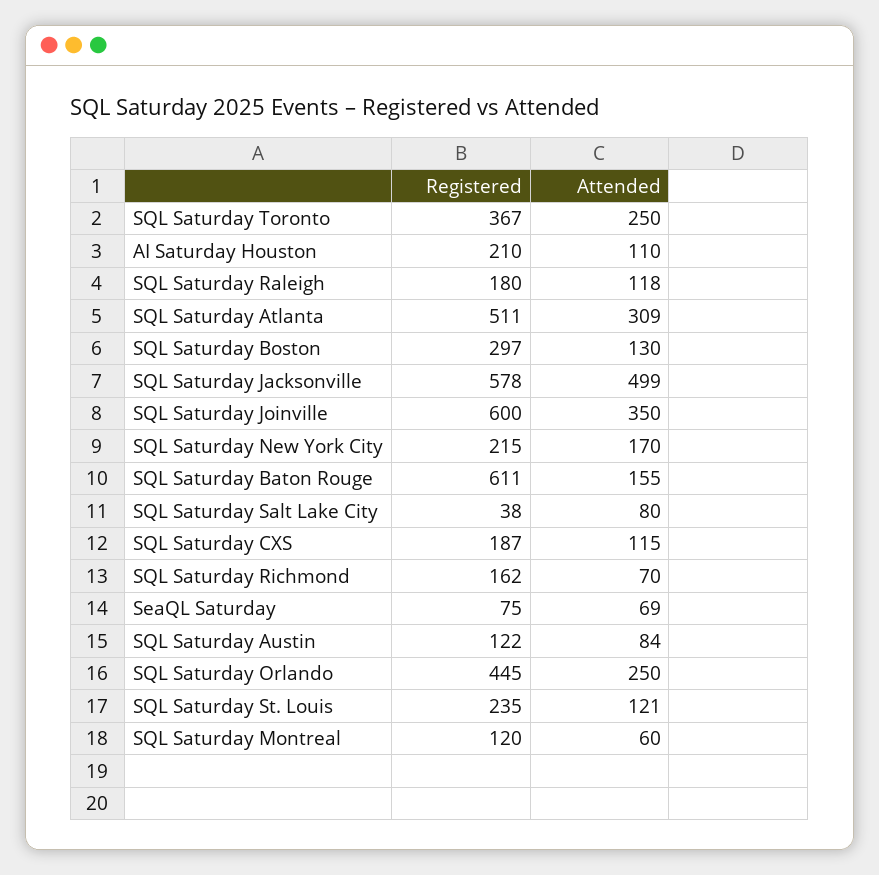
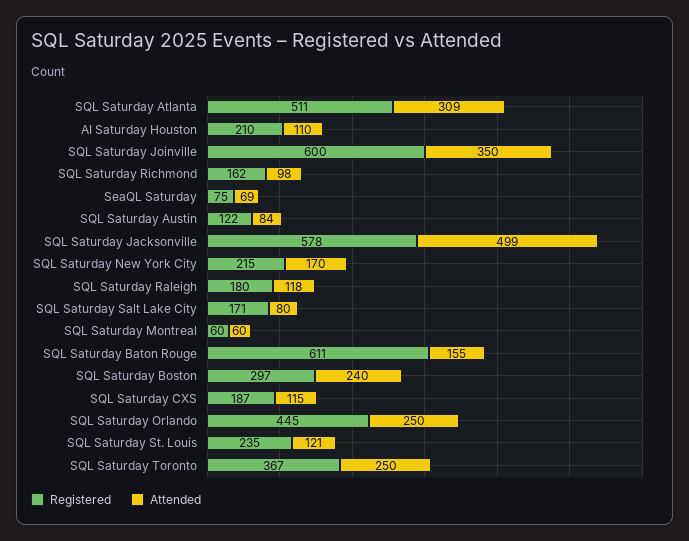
Attended, SQL Saturday Boston: 130 -> 240
Registered, SQL Saturday Salt Lake City: 38 -> 171
Attended, SQL Saturday Richmond: 70 -> 98
Registered, SQL Saturday Montreal: 120 -> 60

